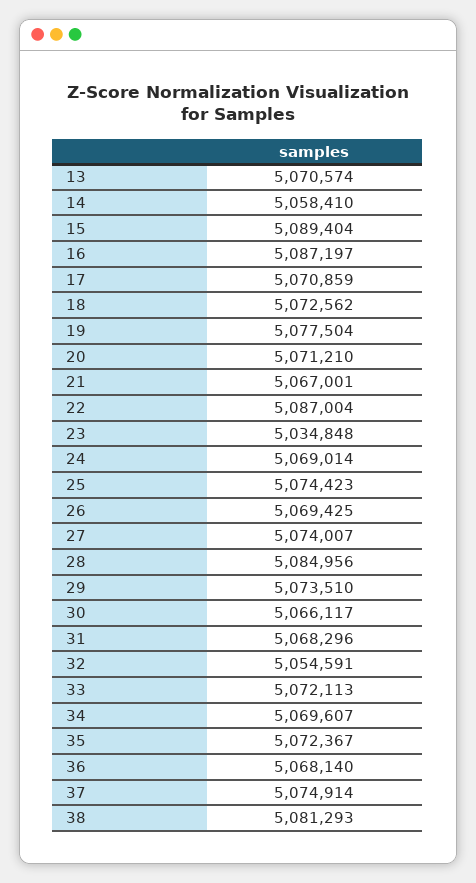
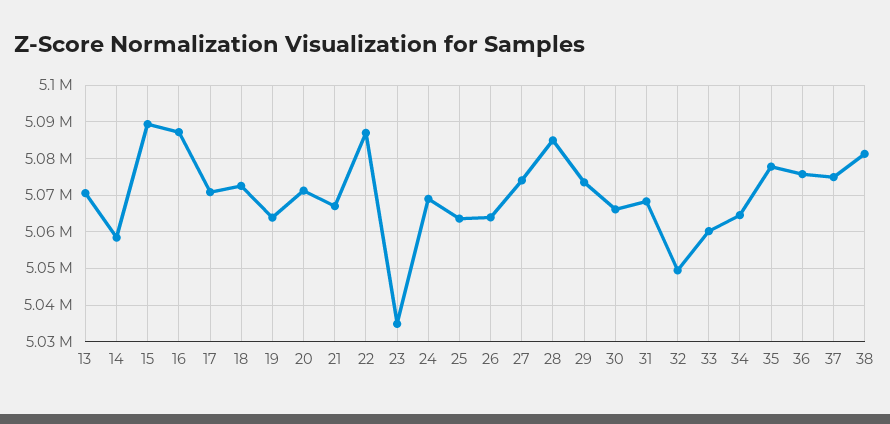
19: 5077504 -> 5064000
25: 5074423 -> 5064000
26: 5069425 -> 5064000
32: 5054591 -> 5050000
33: 5072113 -> 5060000
34: 5069607 -> 5064000
35: 5072367 -> 5078000
36: 5068140 -> 5076000

